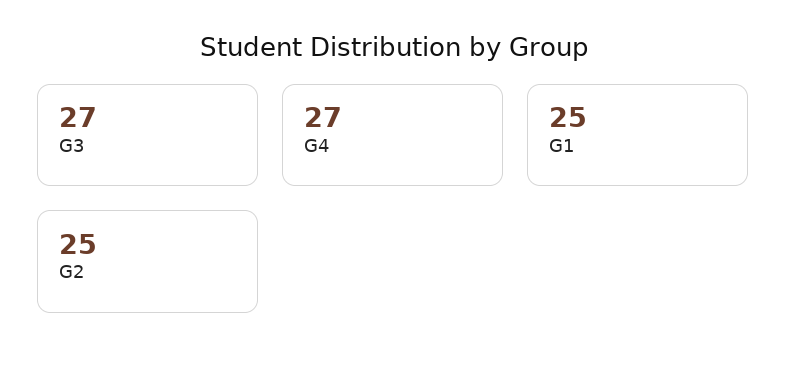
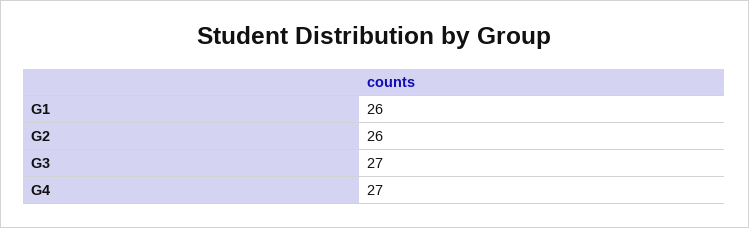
G1: 25 -> 26
G2: 25 -> 26

